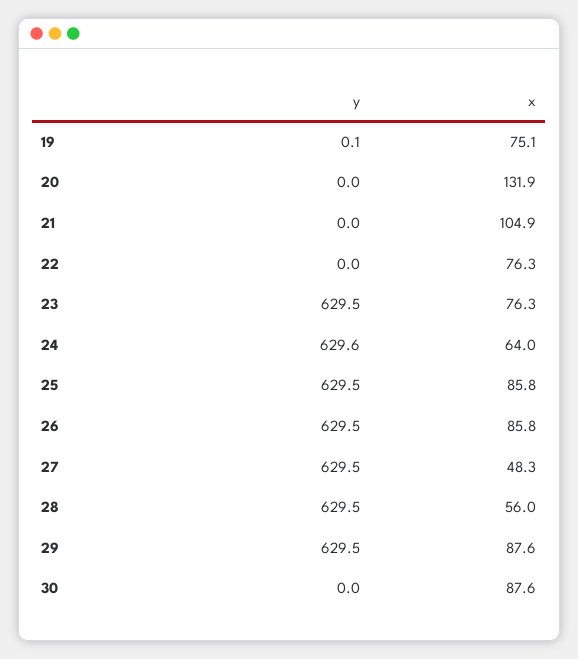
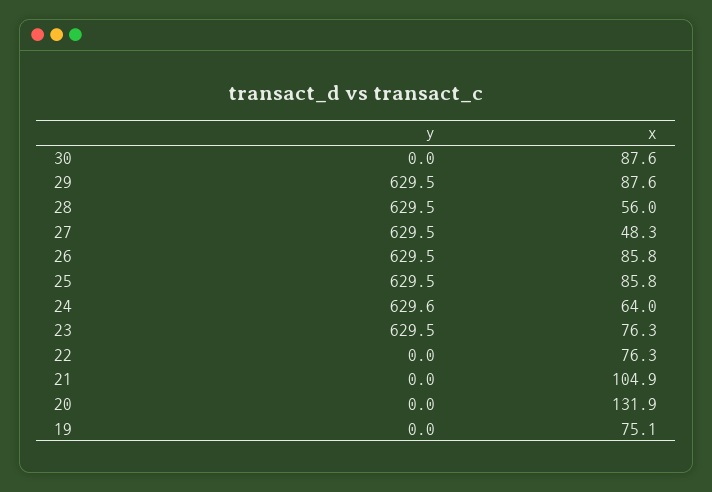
y, 19: 0.1 -> 0

